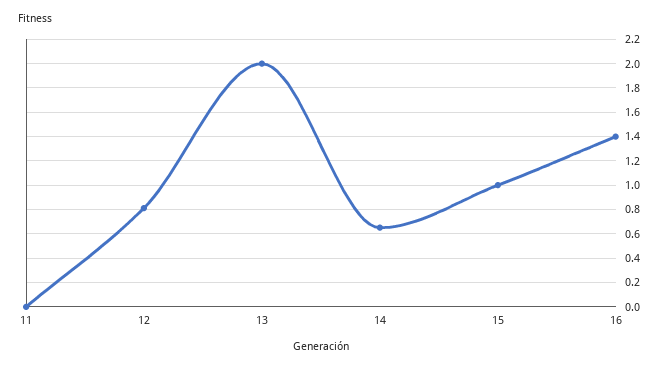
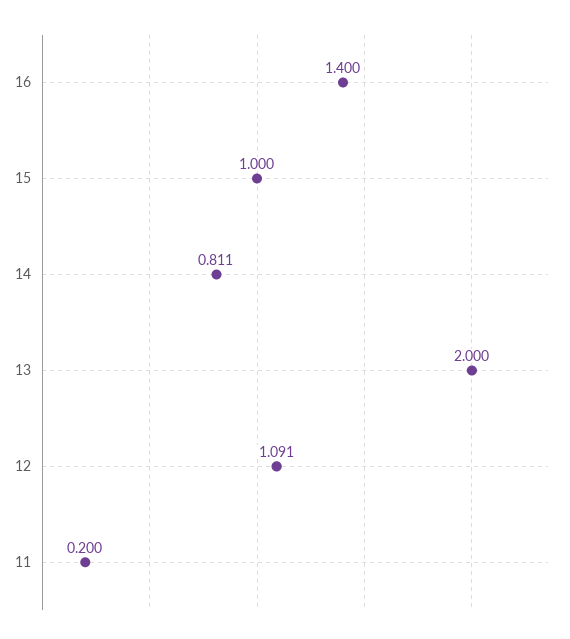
11: 0 -> 0.2
12: 0.8 -> 1.091
14: 0.65 -> 0.811

